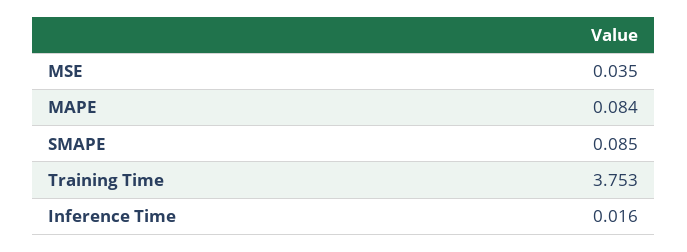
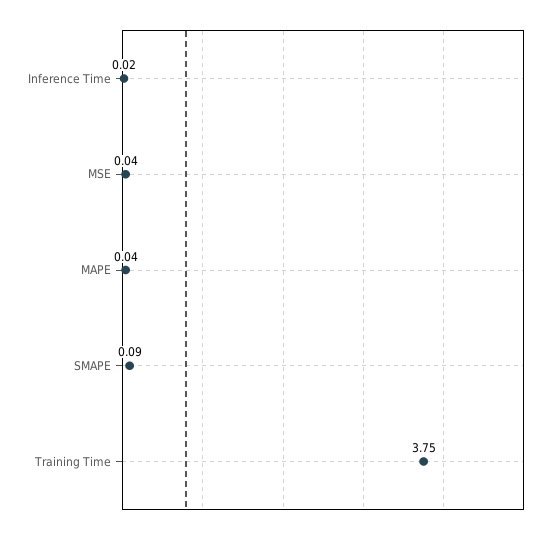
MAPE: 0.084 -> 0.04

